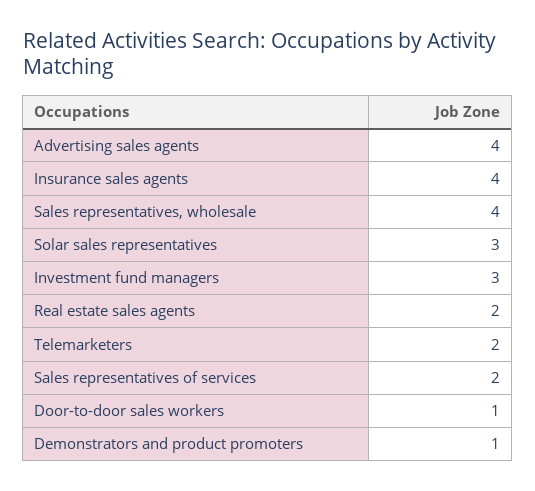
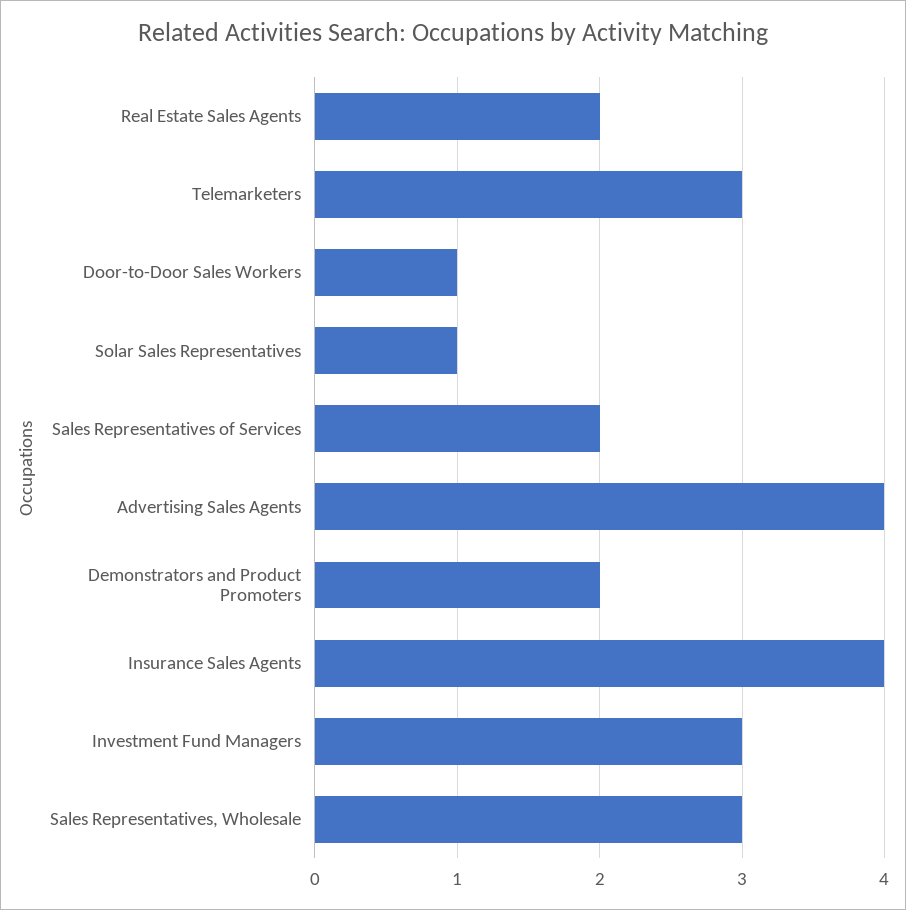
Sales representatives, wholesale: 4 -> 3
Solar sales representatives: 3 -> 1
Telemarketers: 2 -> 3
Demonstrators and product promoters: 1 -> 2

